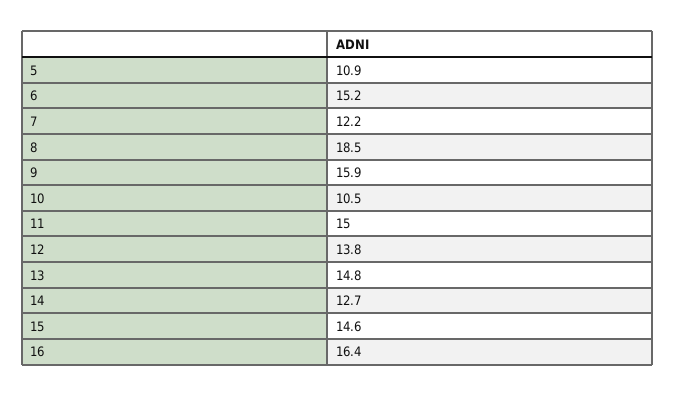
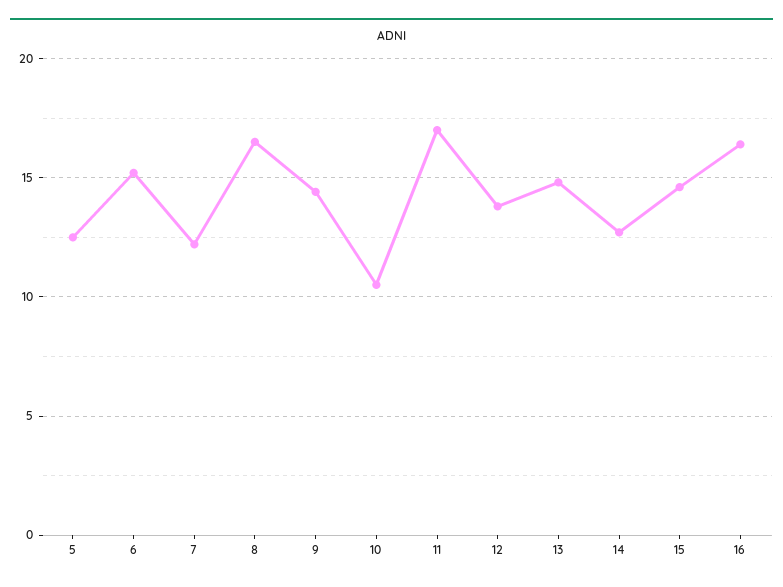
5: 10.9 -> 12.5
8: 18.5 -> 16.5
9: 15.9 -> 14.5
11: 15 -> 17

